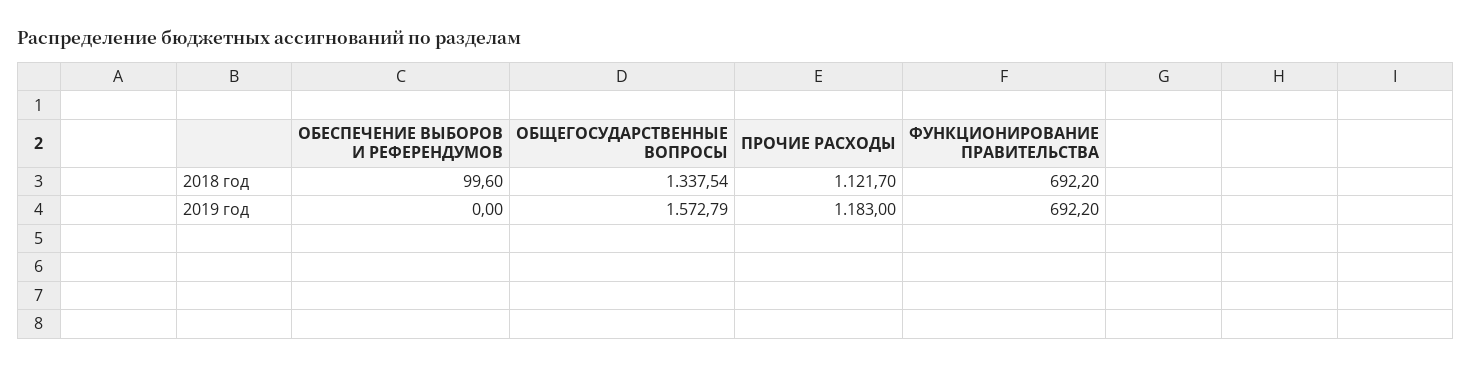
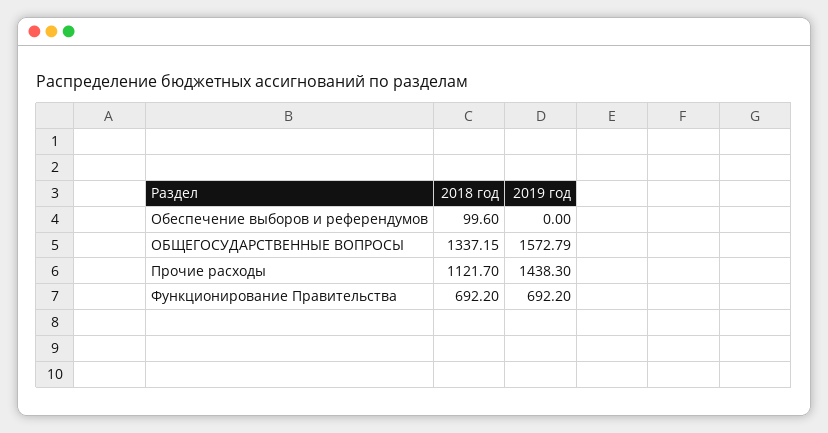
ОБЩЕГОСУДАРСТВЕННЫЕ ВОПРОСЫ, 2018 год: 1337.54 -> 1337.15
ПРОЧИЕ РАСХОДЫ, 2019 год: 1183 -> 1438.3

